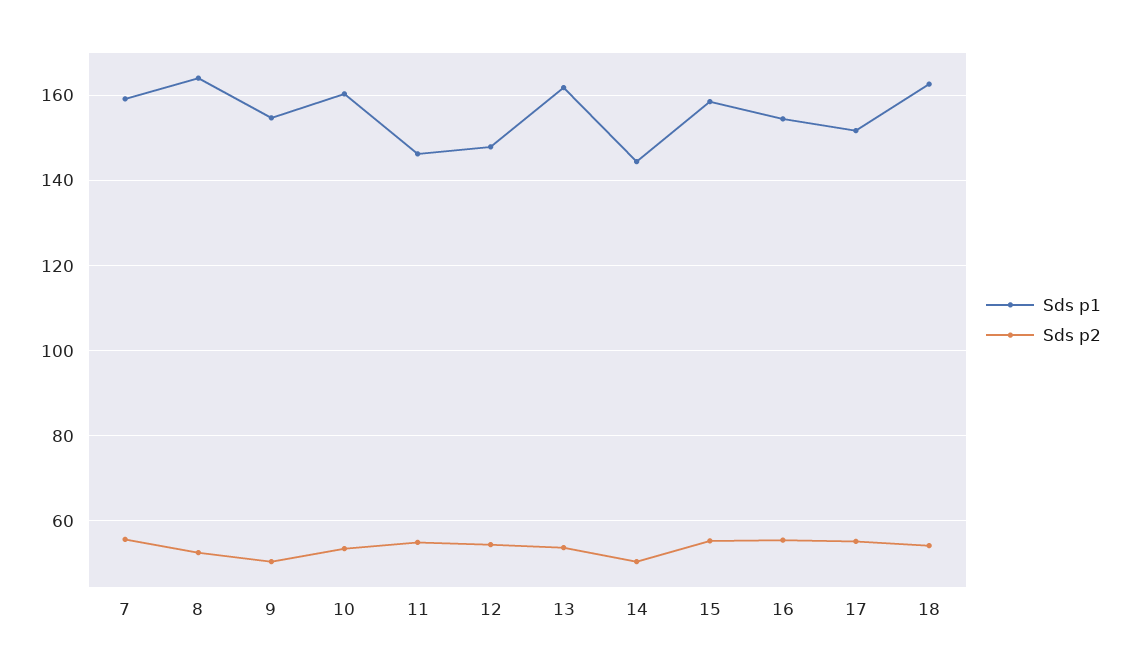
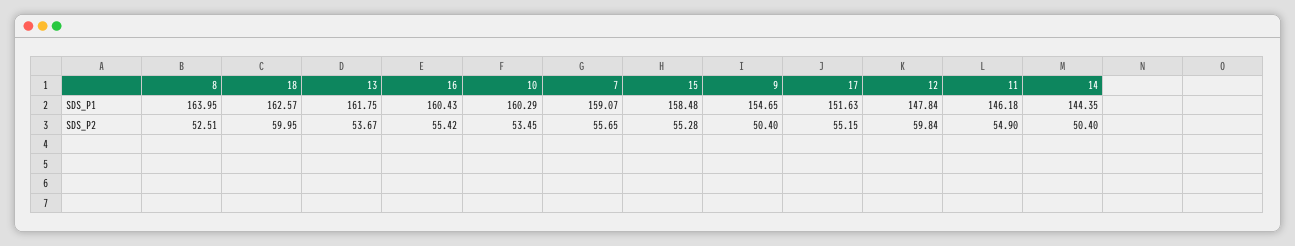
Sds p2, 12: 54 -> 59.84
Sds p1, 16: 154 -> 160.43
Sds p2, 18: 54 -> 59.95

